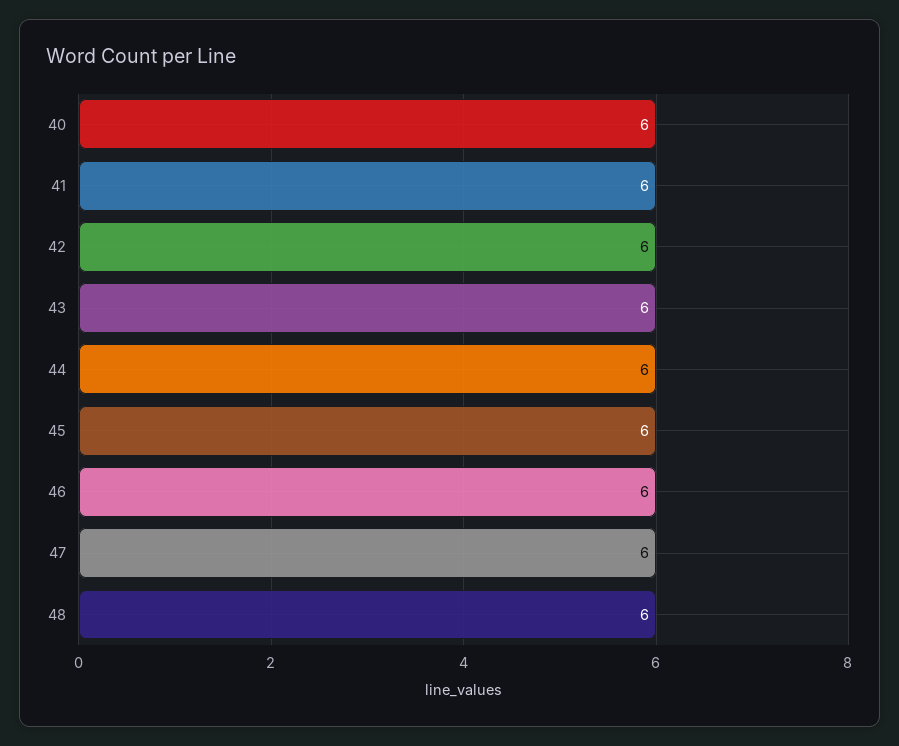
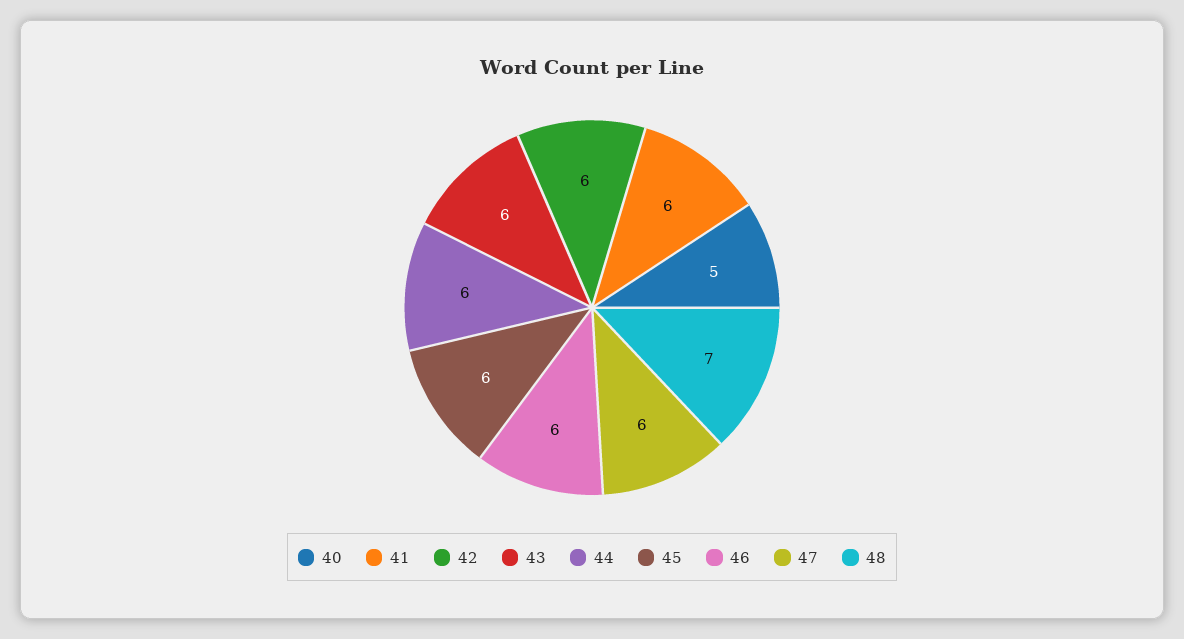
40: 6 -> 5
48: 6 -> 7

